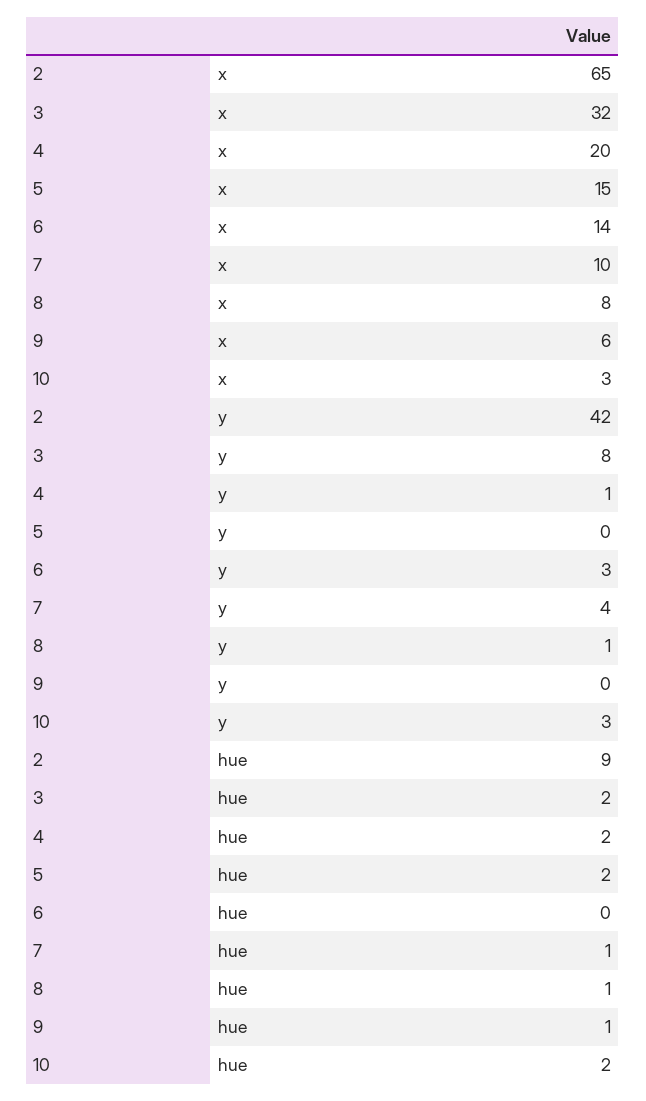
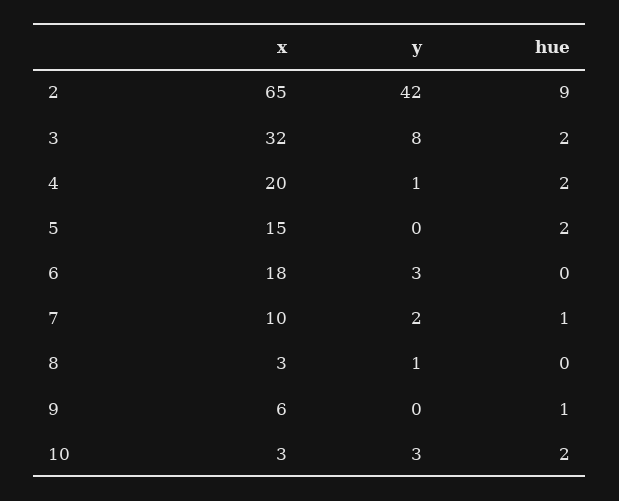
6, x: 14 -> 18
8, x: 8 -> 3
7, y: 4 -> 2
8, hue: 1 -> 0

